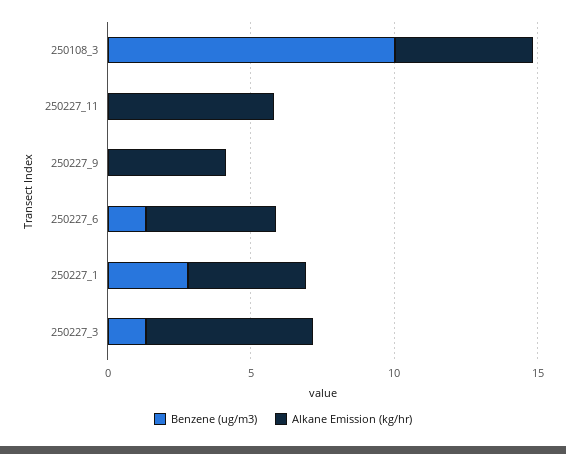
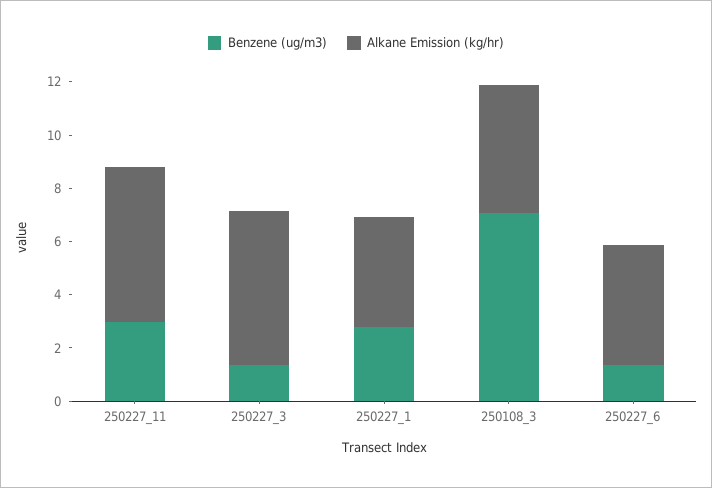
Benzene (ug/m3), 250108_3: 10 -> 7
Benzene (ug/m3), 250227_11: 0 -> 3
Benzene (ug/m3), 250227_9: 0 -> none
Alkane Emission (kg/hr), 250227_9: 4 -> none

